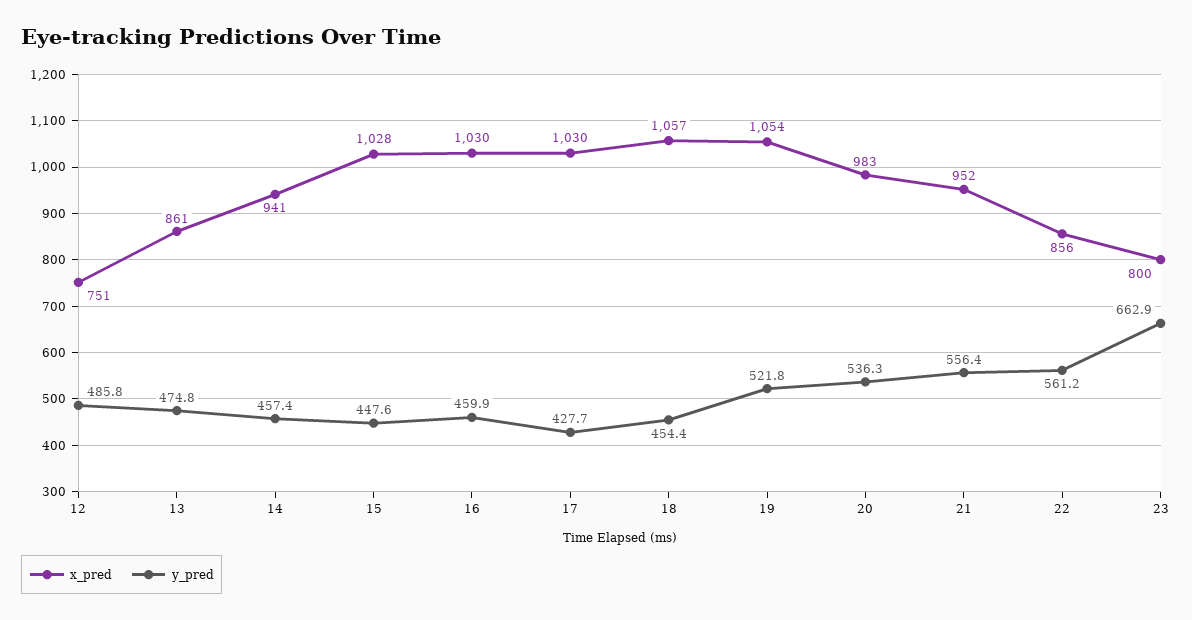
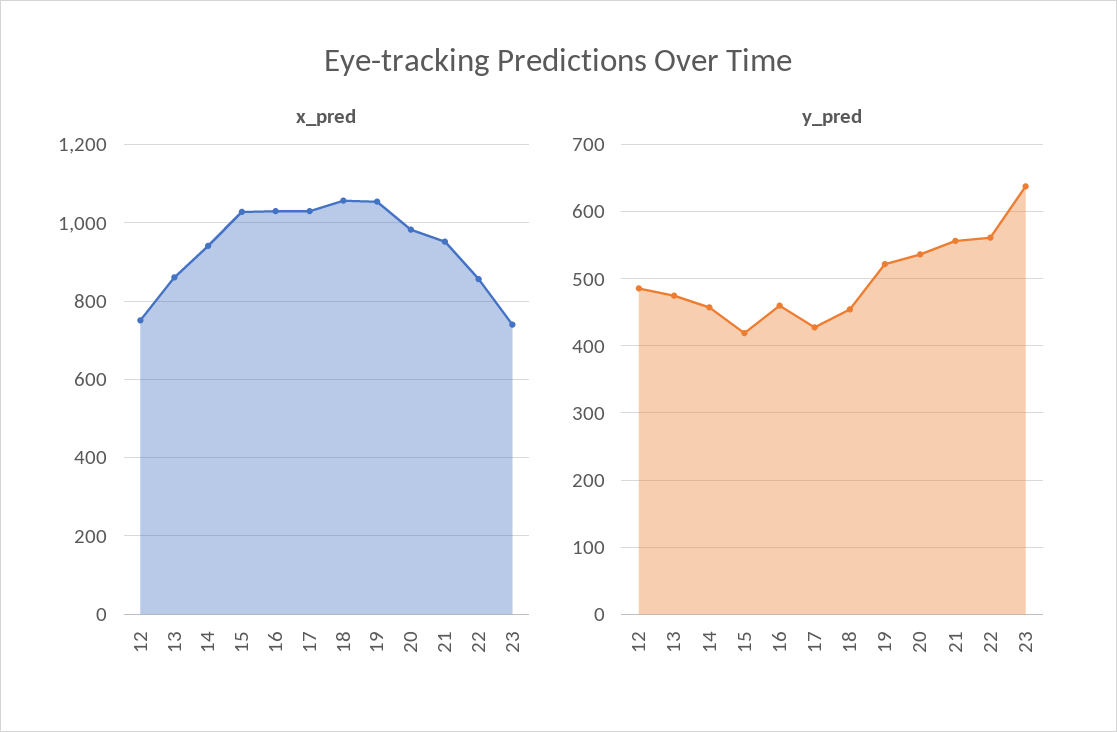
y_pred, 15: 447.6 -> 420
x_pred, 23: 800 -> 740
y_pred, 23: 662.9 -> 640

